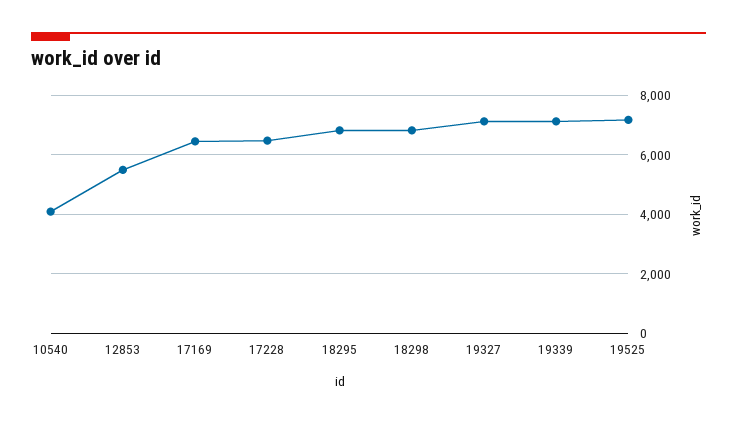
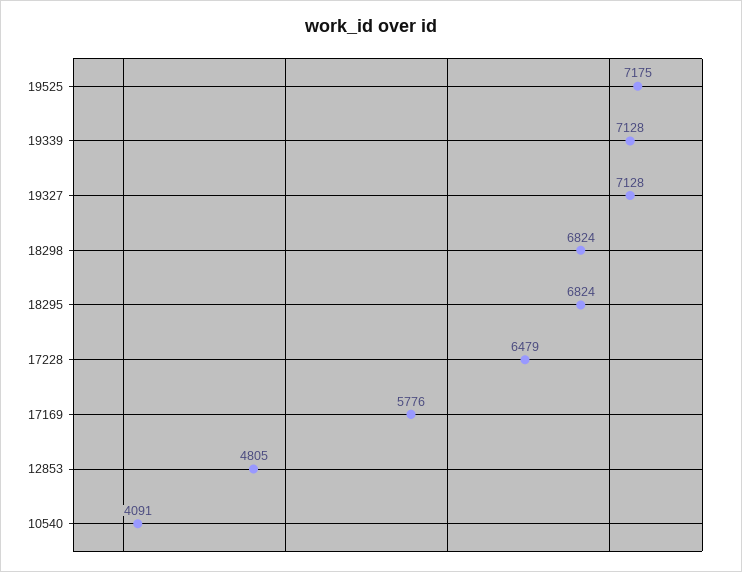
12853: 5500 -> 4805
17169: 6500 -> 5776

